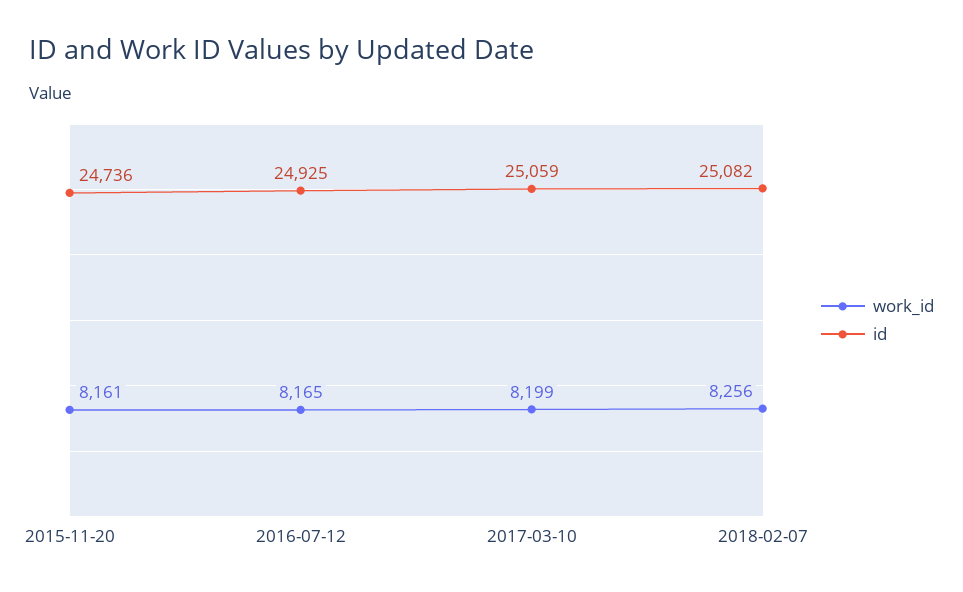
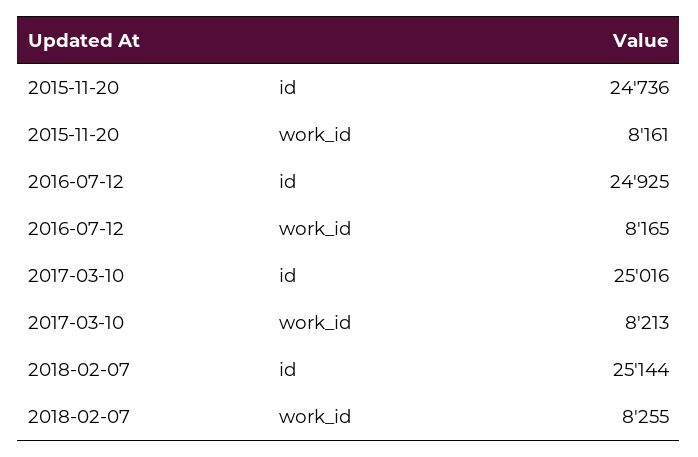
work_id, 2017-03-10: 8199 -> 8213
id, 2017-03-10: 25059 -> 25016
work_id, 2018-02-07: 8256 -> 8255
id, 2018-02-07: 25082 -> 25144

